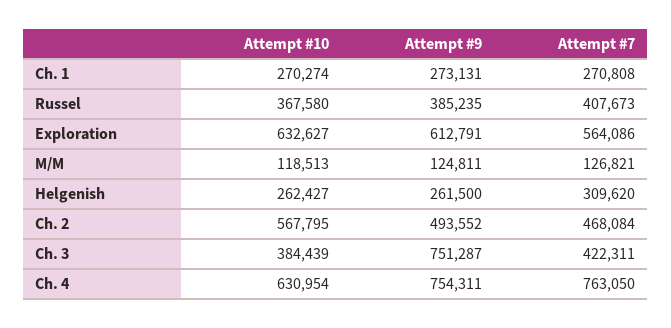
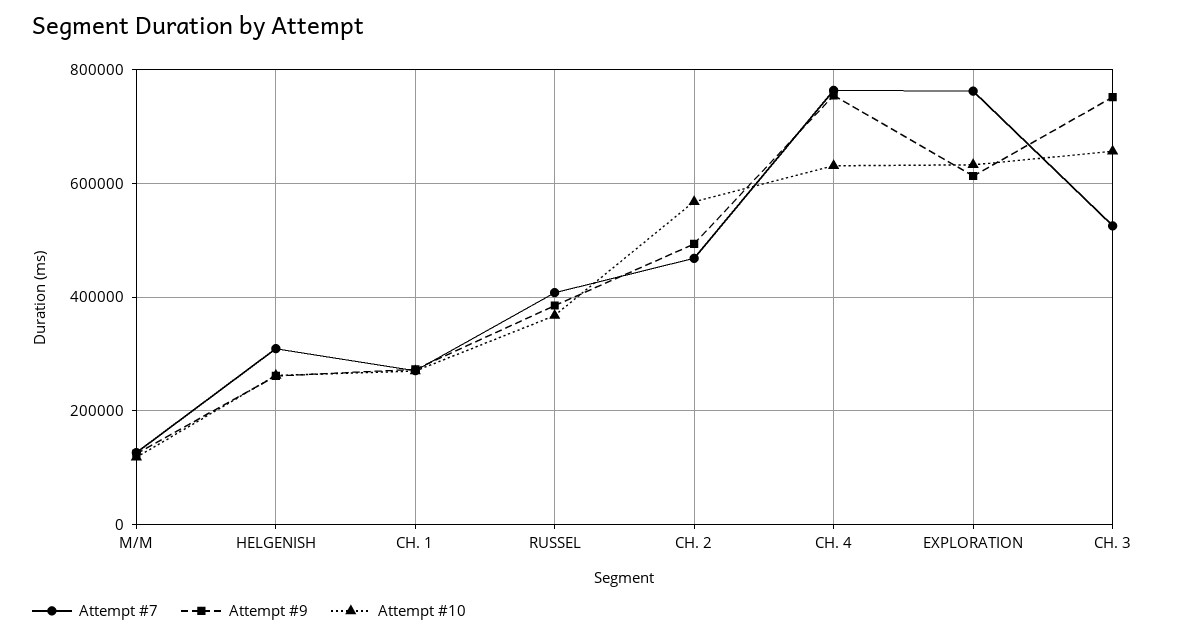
Attempt #7, Exploration: 564086 -> 760000
Attempt #10, Ch. 3: 384439 -> 660000
Attempt #7, Ch. 3: 422311 -> 520000

